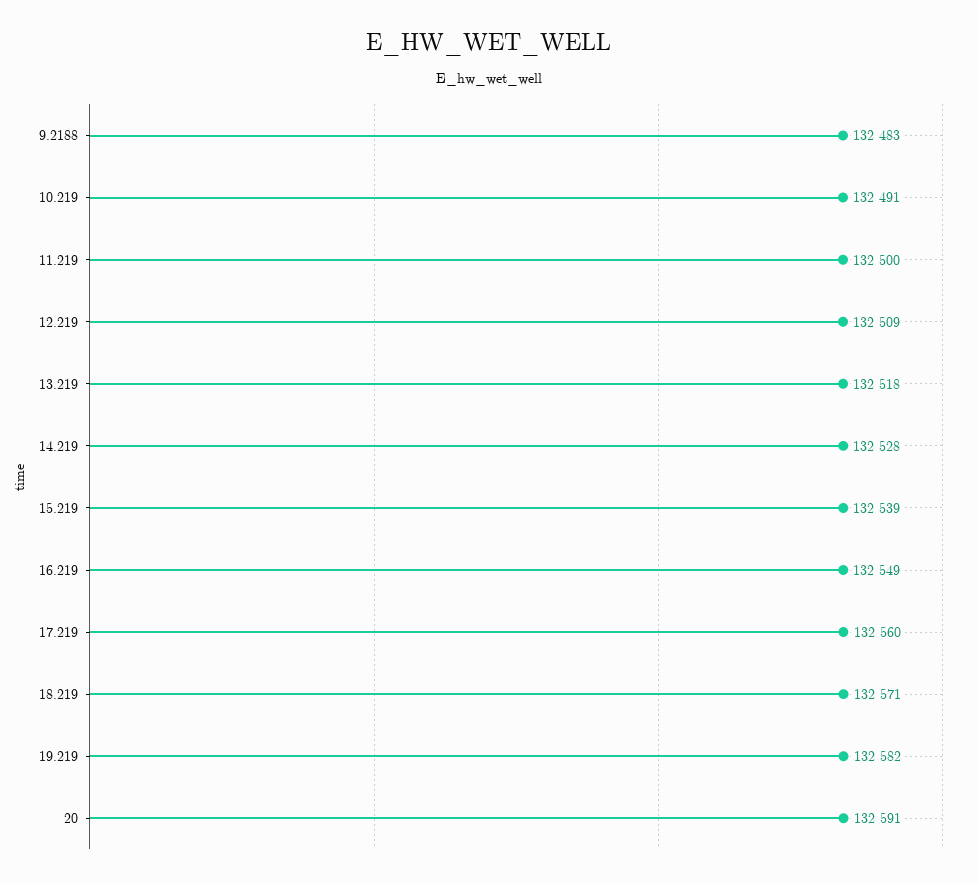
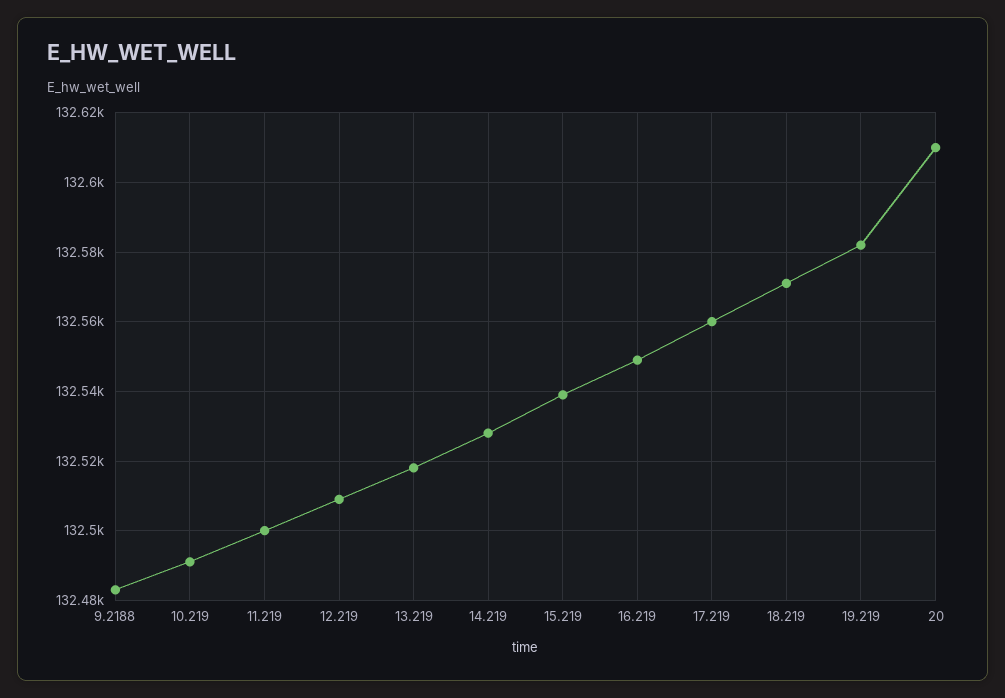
20: 132591 -> 132610

